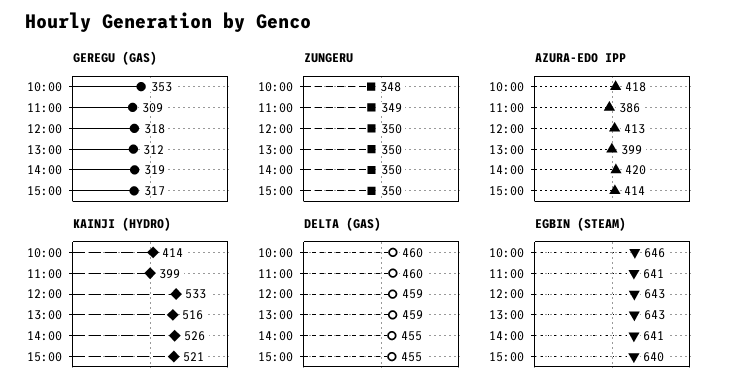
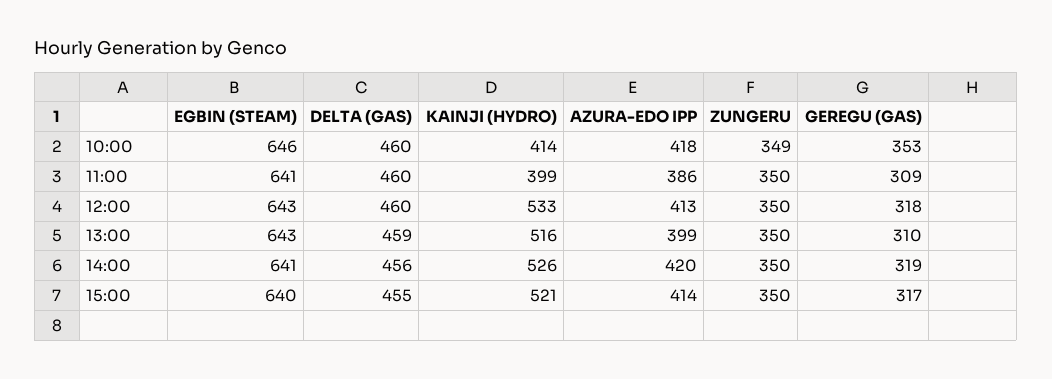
GEREGU (GAS), 13:00: 312 -> 310
ZUNGERU, 10:00: 348 -> 349
ZUNGERU, 11:00: 349 -> 350
DELTA (GAS), 12:00: 459 -> 460
DELTA (GAS), 14:00: 455 -> 456

